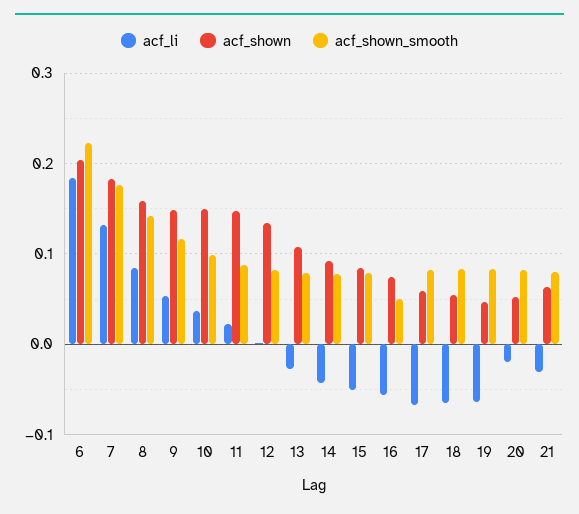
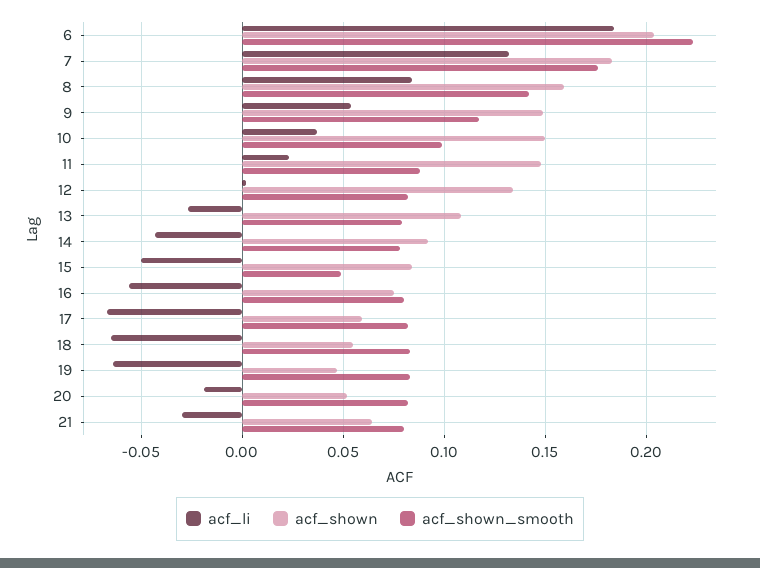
acf_shown_smooth, 15: 0.08 -> 0.05
acf_shown_smooth, 16: 0.05 -> 0.08

